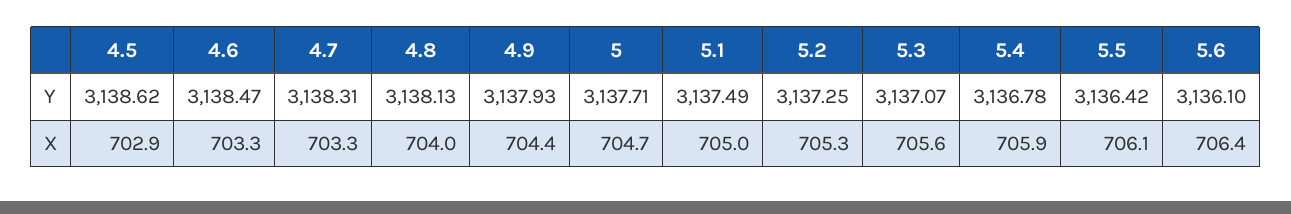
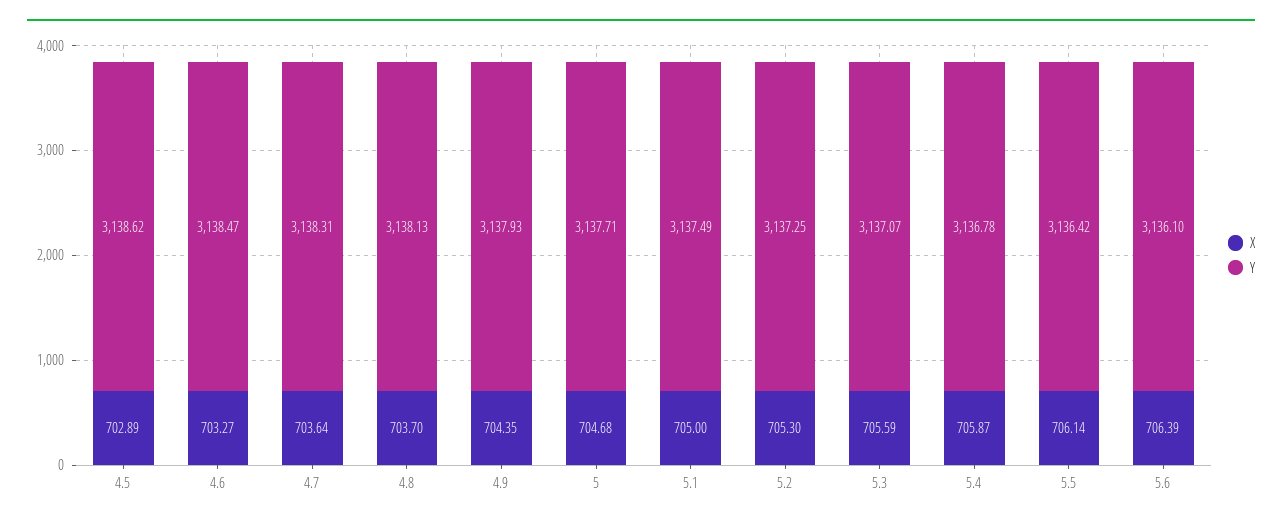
X, 4.7: 703.3 -> 703.64
X, 4.8: 704 -> 703.7

